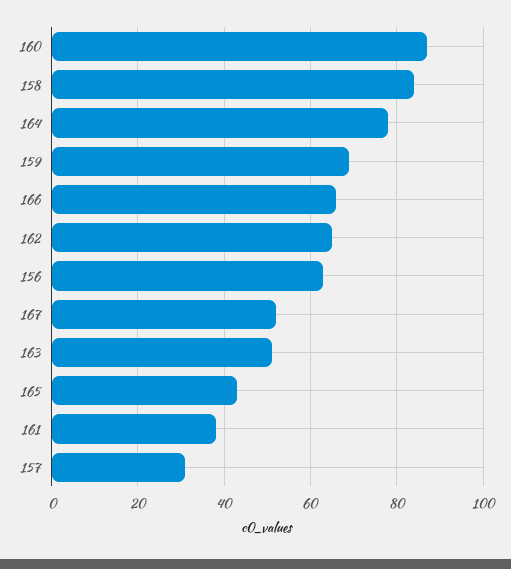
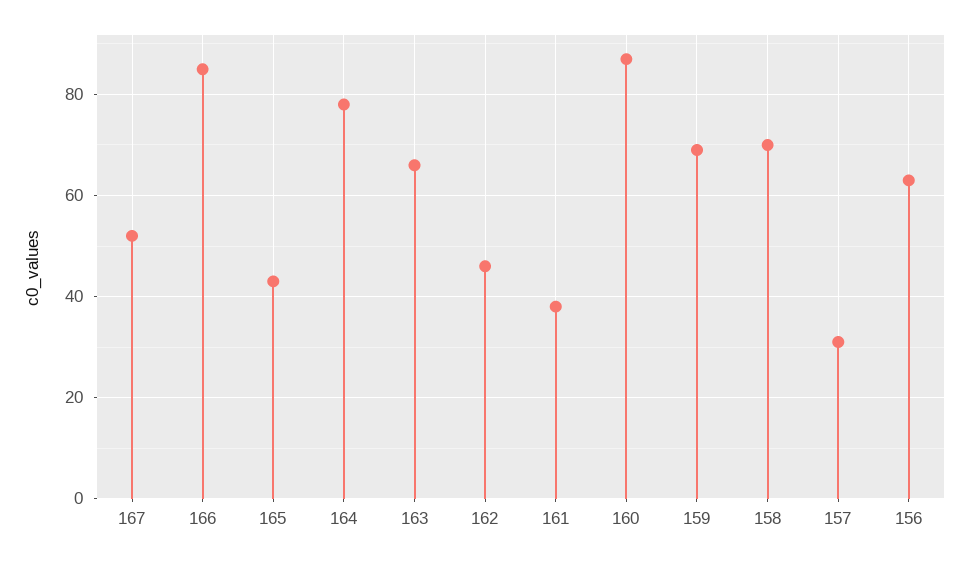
158: 85 -> 70
166: 65 -> 85
162: 65 -> 45
163: 50 -> 65

